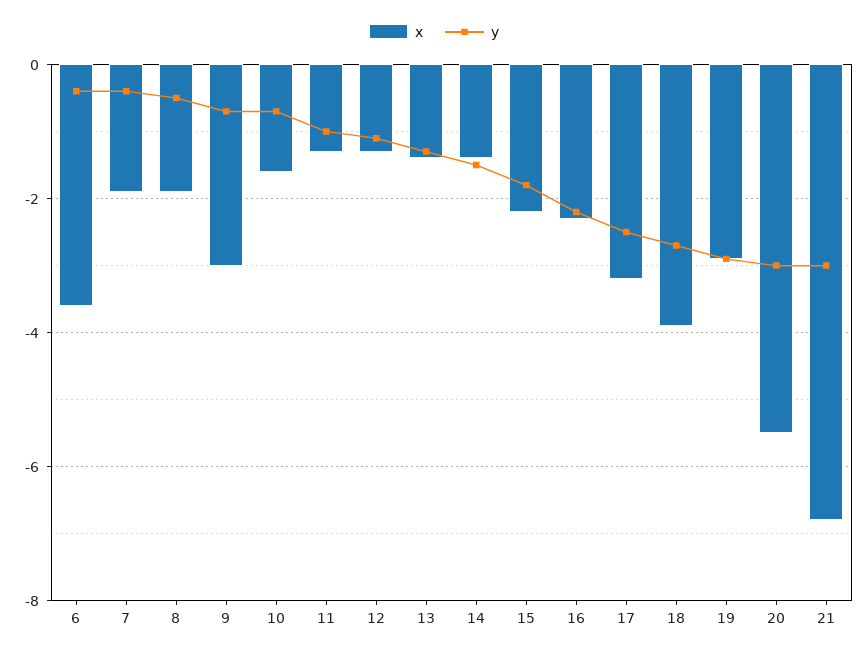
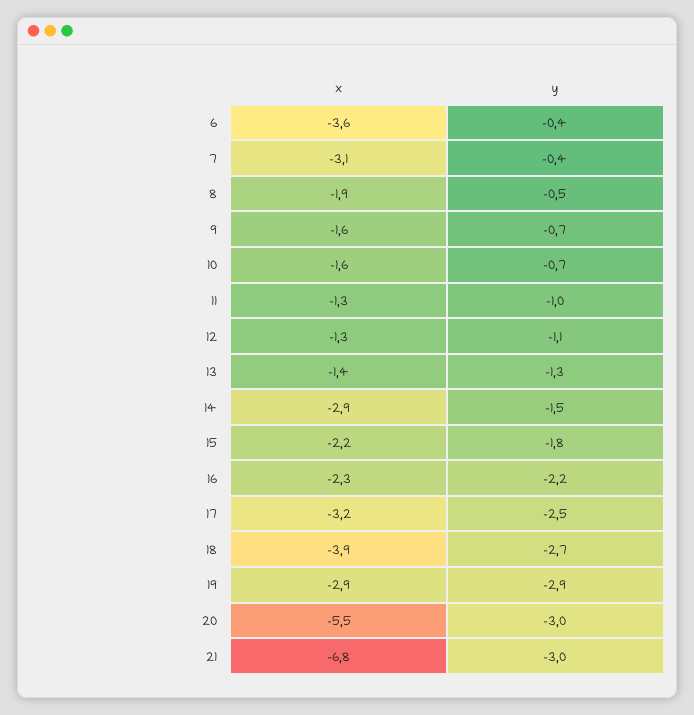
x, 7: -2 -> -3.1
x, 9: -3 -> -1.6
x, 14: -1.5 -> -2.9

